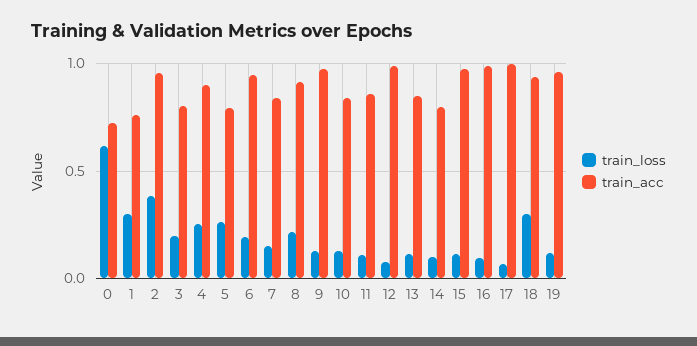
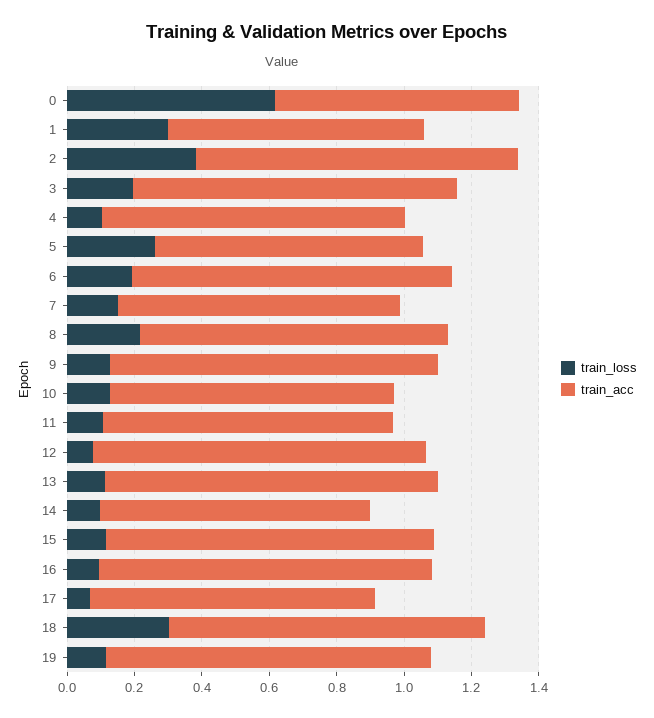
train_acc, 3: 0.8 -> 0.95
train_loss, 4: 0.25 -> 0.1
train_acc, 13: 0.85 -> 1
train_acc, 17: 1 -> 0.85

